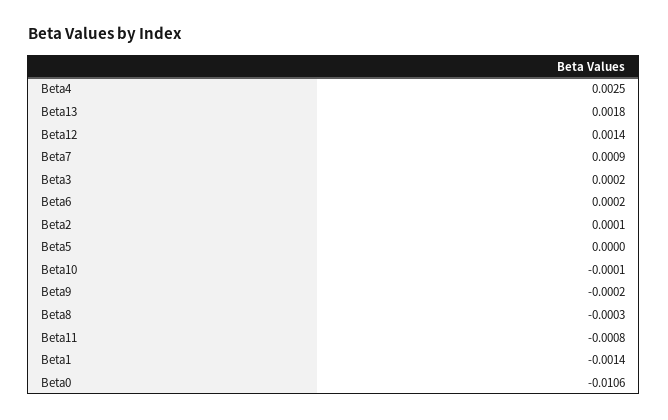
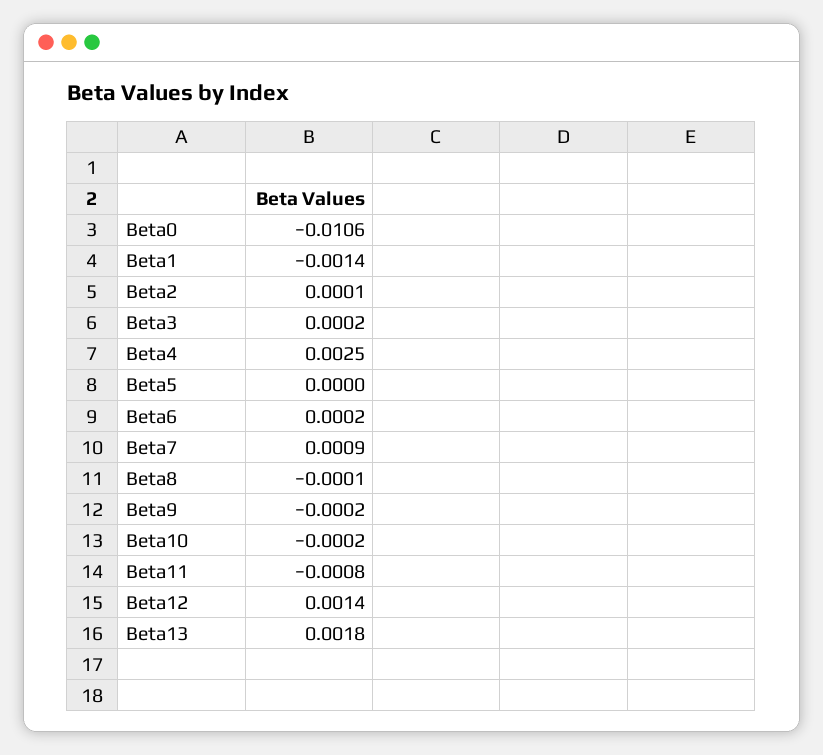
Beta10: -0.0001 -> -0.0002
Beta8: -0.0003 -> -0.0001

